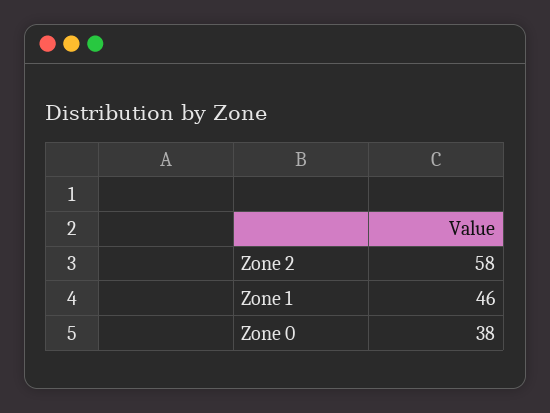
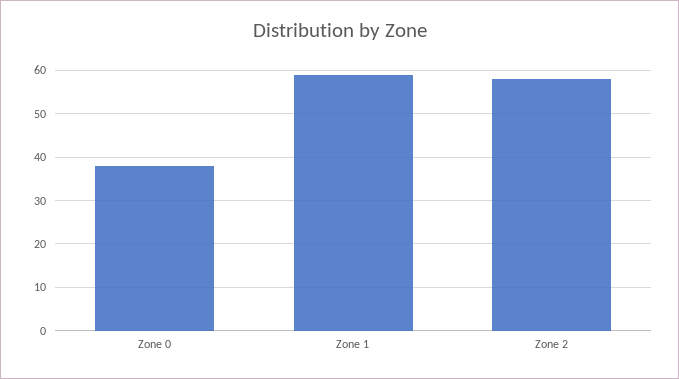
Zone 1: 46 -> 60

